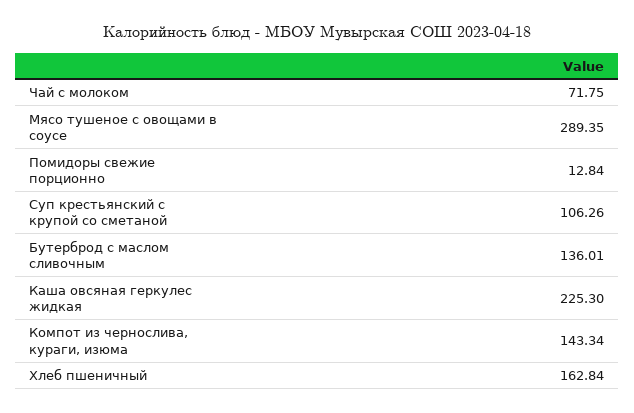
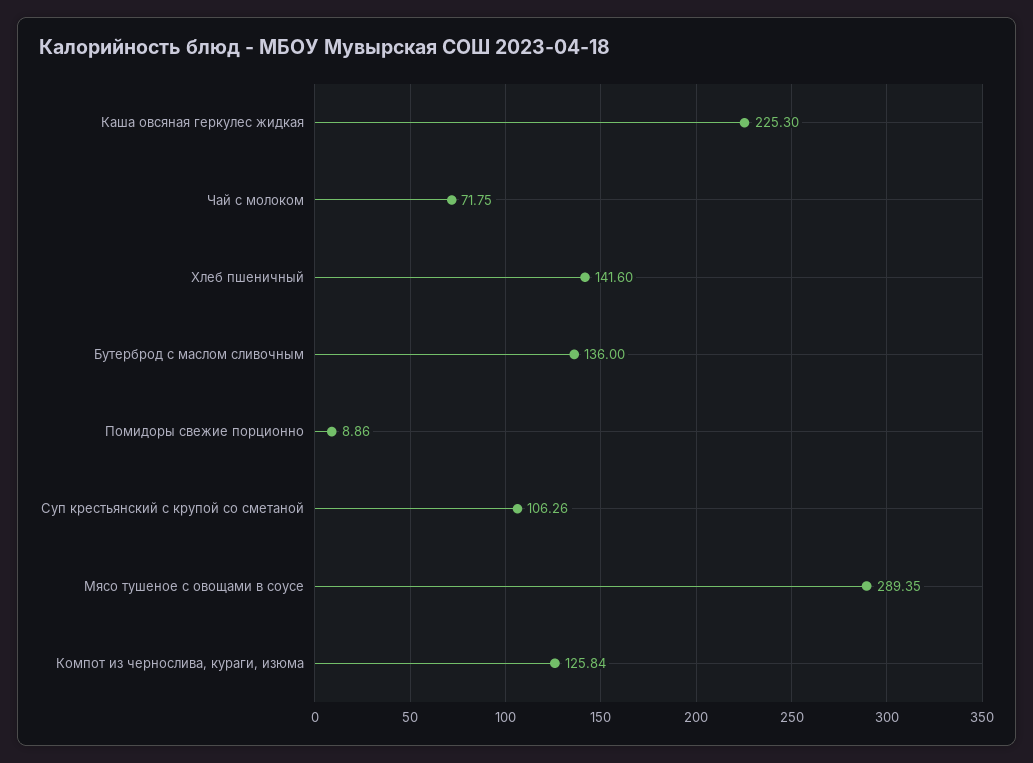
Помидоры свежие порционно: 12.84 -> 8.86
Бутерброд с маслом сливочным: 136.01 -> 136
Компот из чернослива, кураги, изюма: 143.34 -> 125.84
Хлеб пшеничный: 162.84 -> 141.6

